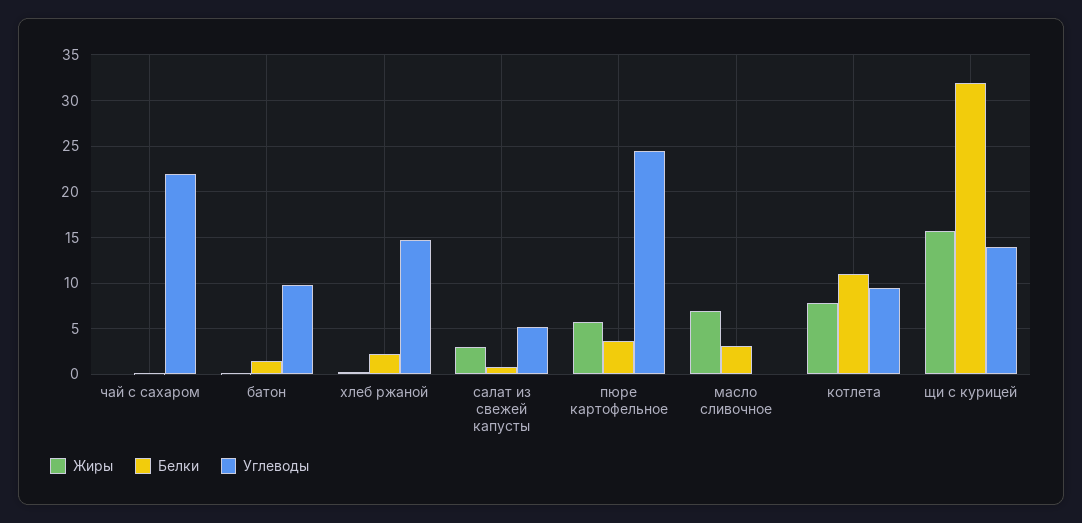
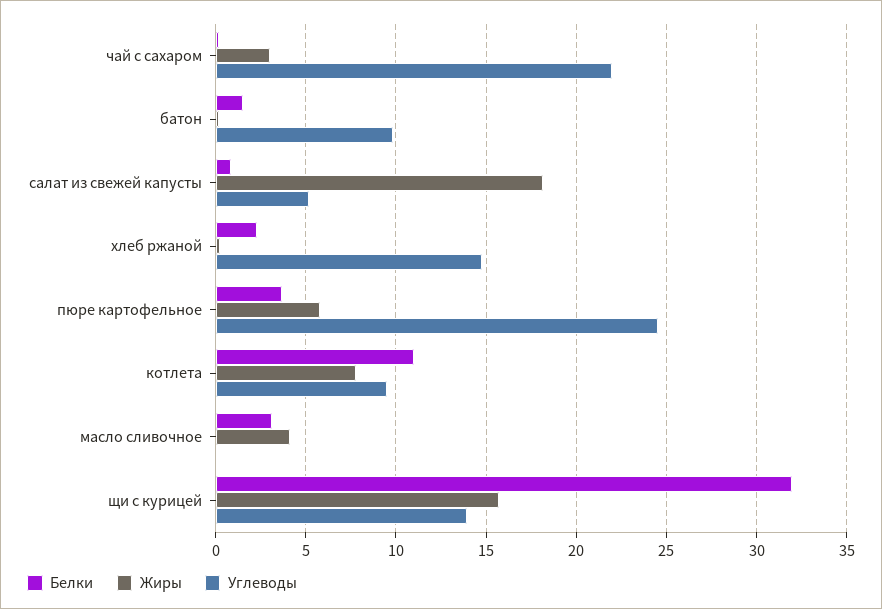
Жиры, чай с сахаром: 0 -> 3
Жиры, салат из свежей капусты: 3 -> 18
Жиры, масло сливочное: 7 -> 4

